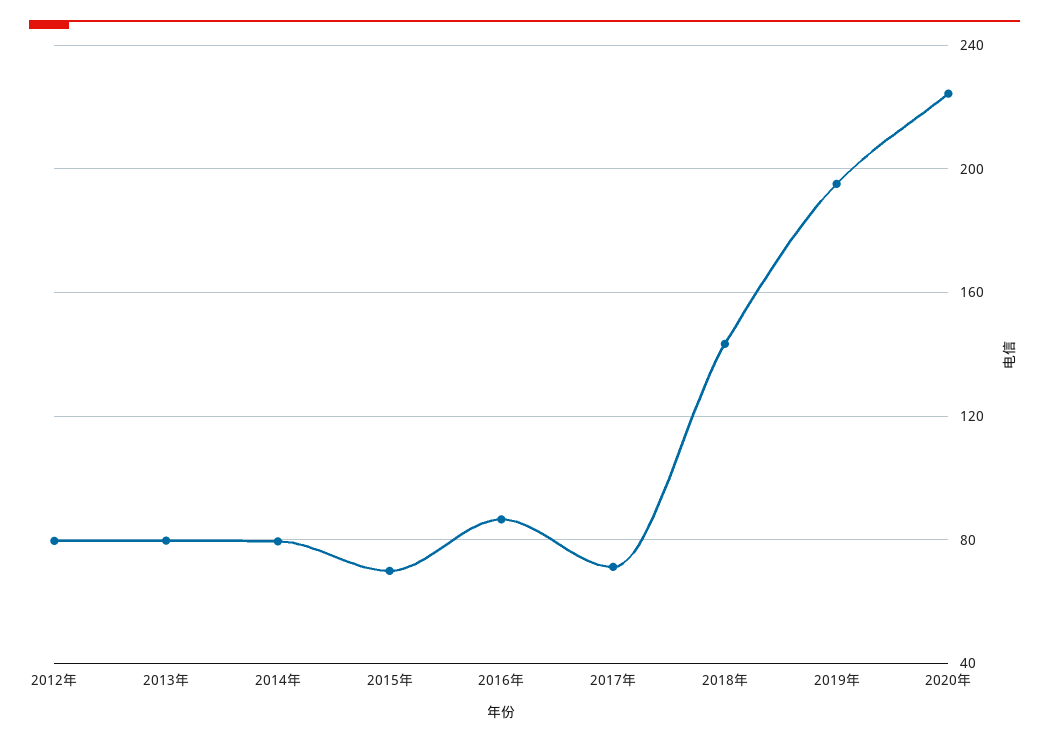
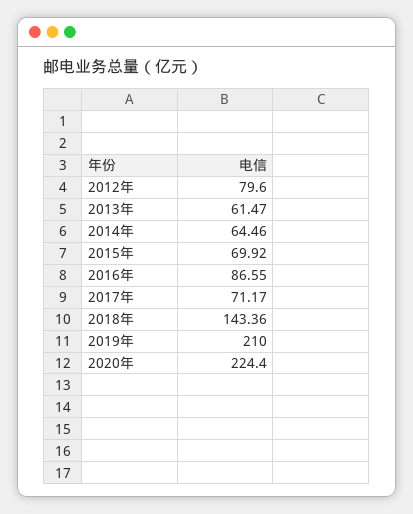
2013年: 80 -> 61.47
2014年: 80 -> 64.46
2019年: 195 -> 210

